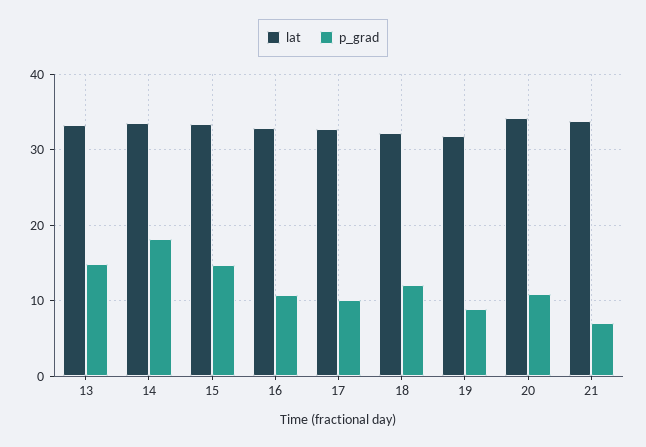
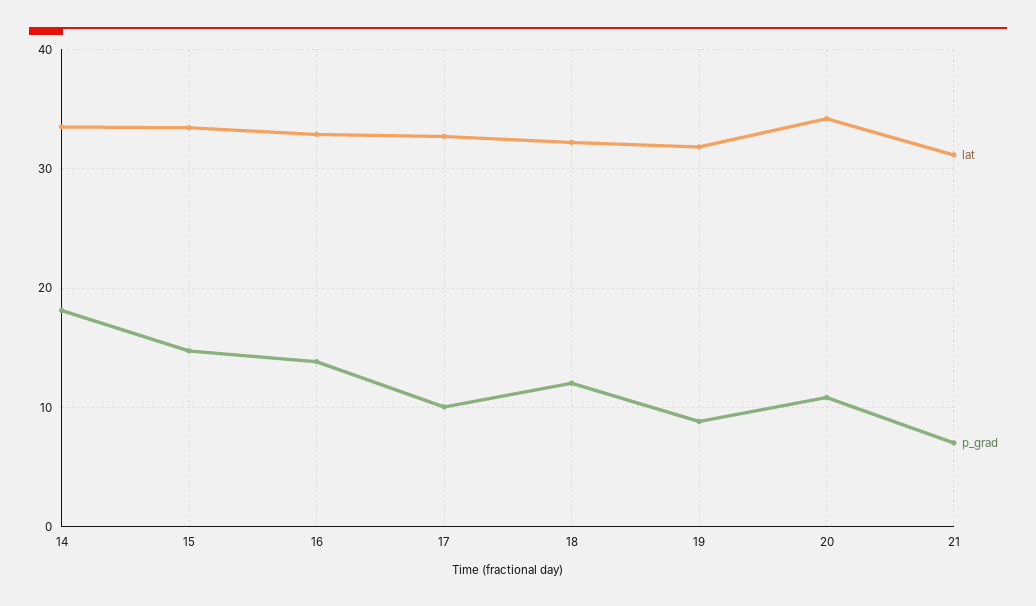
lat, 13: 33 -> none
p_grad, 13: 15 -> none
p_grad, 16: 11 -> 14
lat, 21: 34 -> 31

